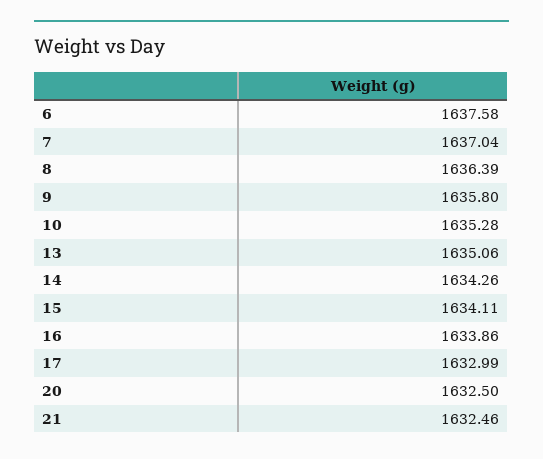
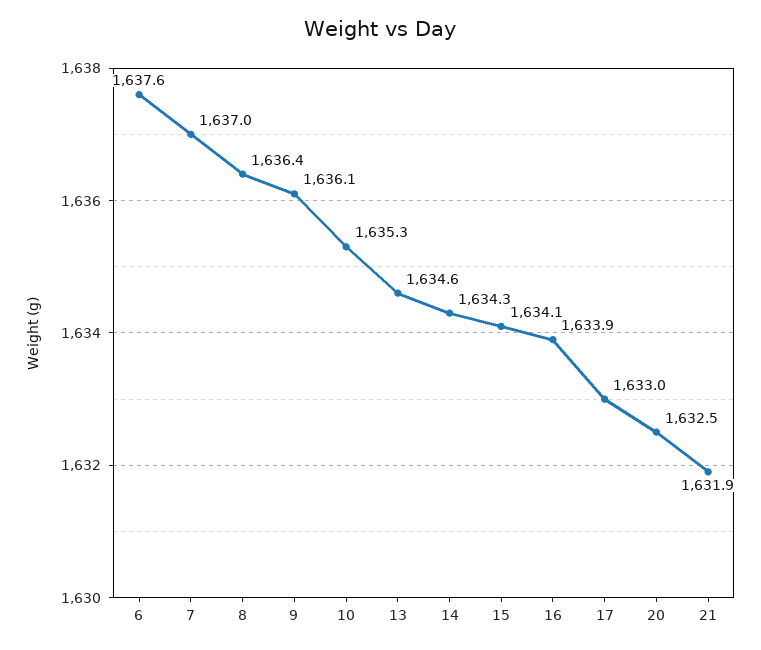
9: 1635.8 -> 1636.1
13: 1635.06 -> 1634.6
21: 1632.46 -> 1631.9

